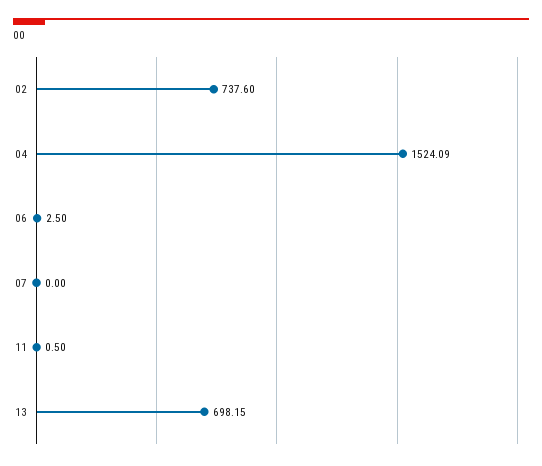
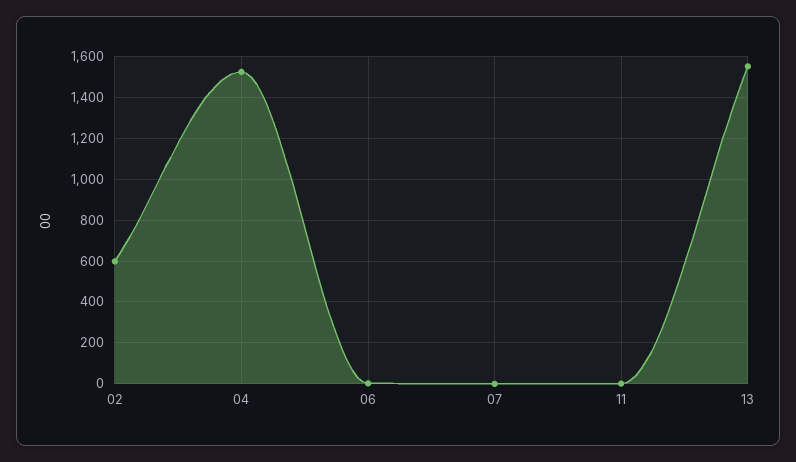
02: 737.6 -> 600
13: 698.15 -> 1550

